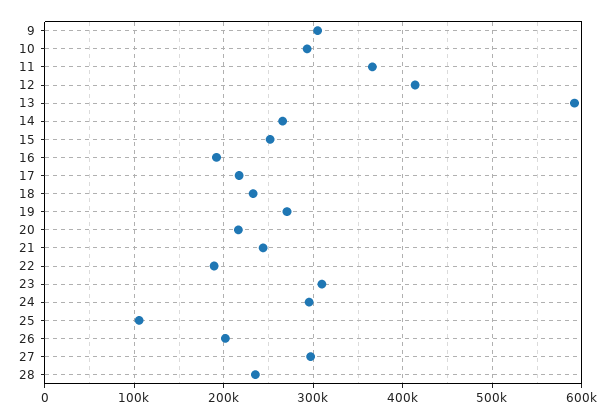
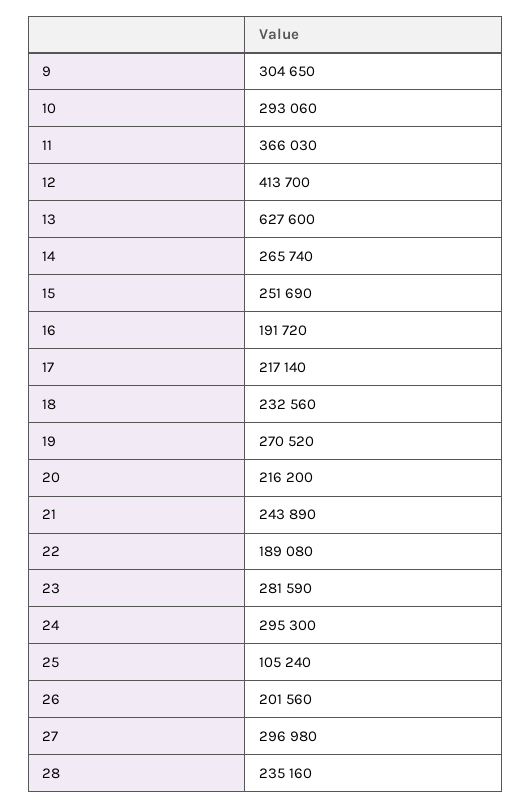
13: 590000 -> 627600
23: 310000 -> 281590

